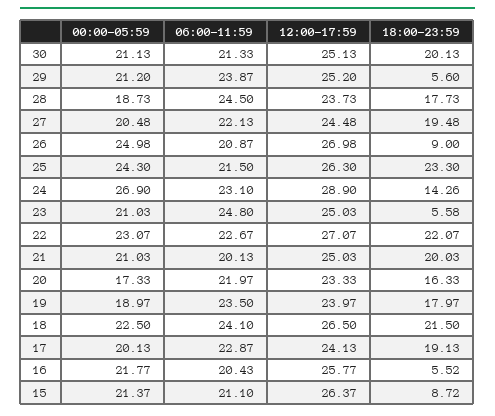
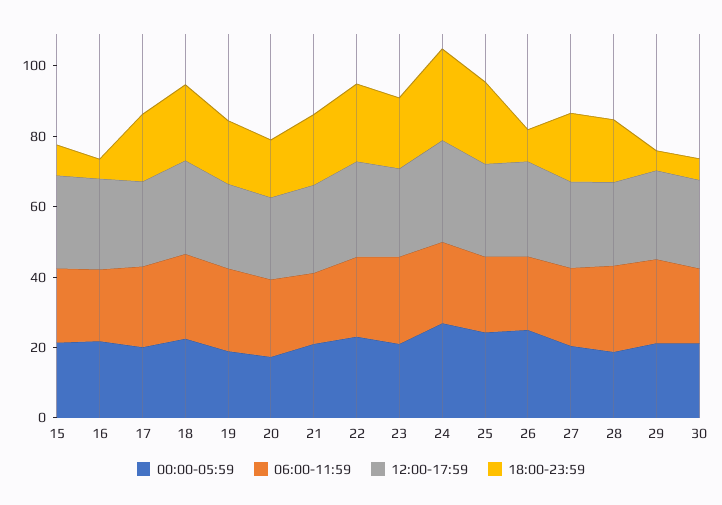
18:00-23:59, 30: 20.13 -> 5
18:00-23:59, 24: 14.26 -> 25
18:00-23:59, 23: 5.58 -> 20

